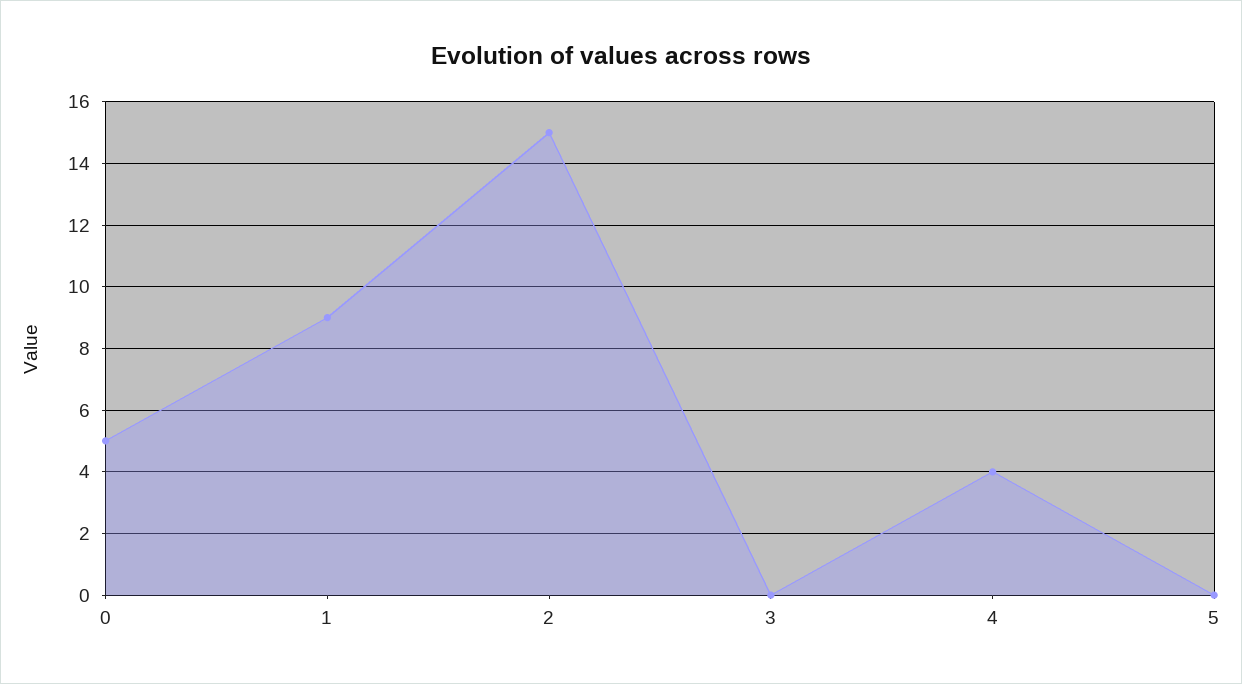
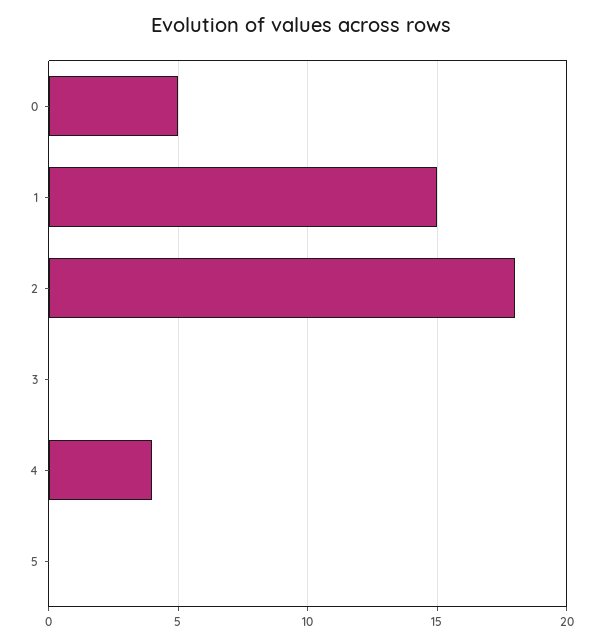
1: 9 -> 15
2: 15 -> 18

